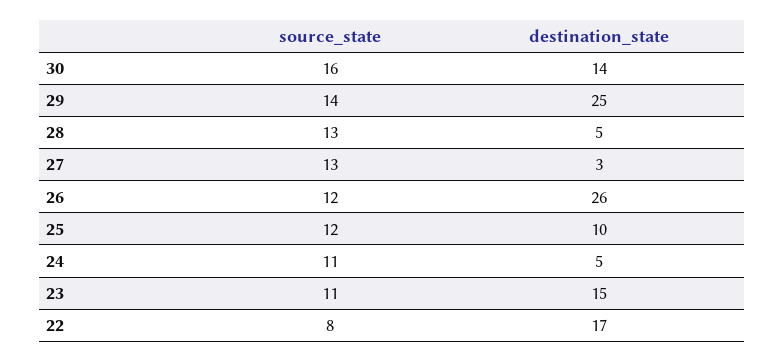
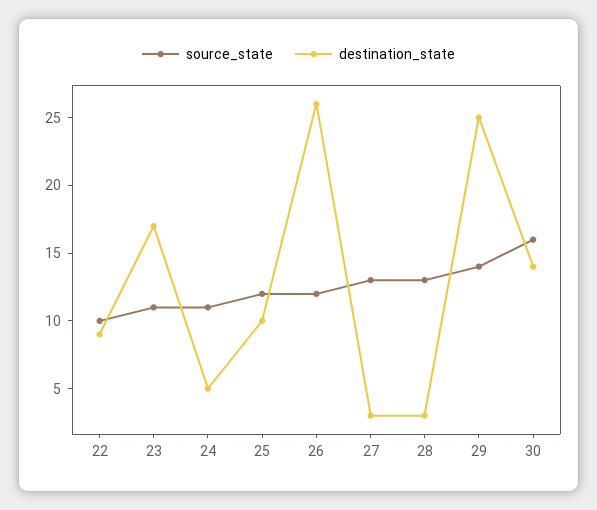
destination_state, 28: 5 -> 3
destination_state, 23: 15 -> 17
source_state, 22: 8 -> 10
destination_state, 22: 17 -> 9

